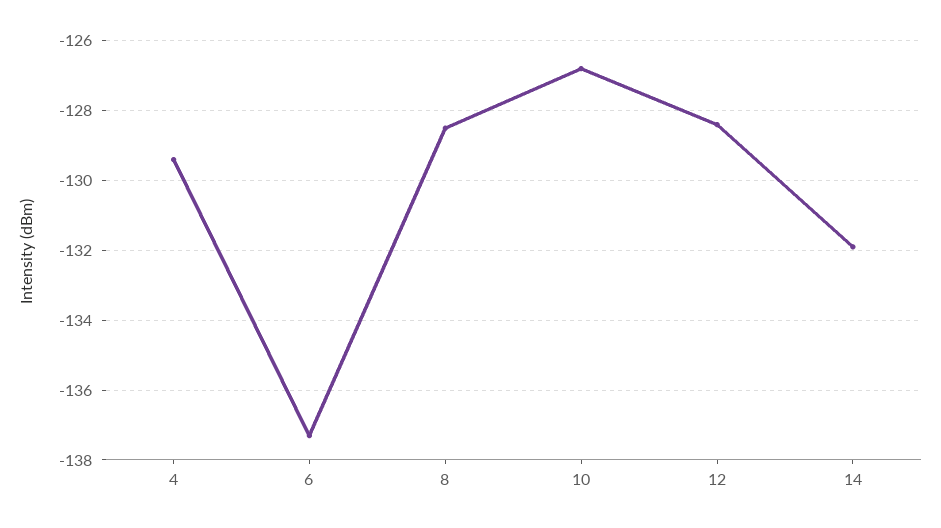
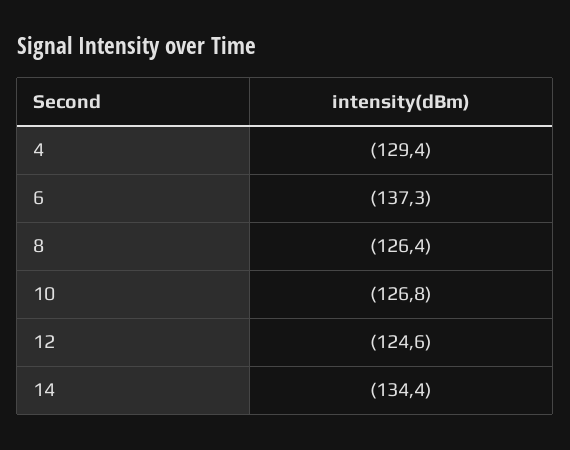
8: -128.5 -> -126.4
12: -128.5 -> -124.6
14: -132 -> -134.4

